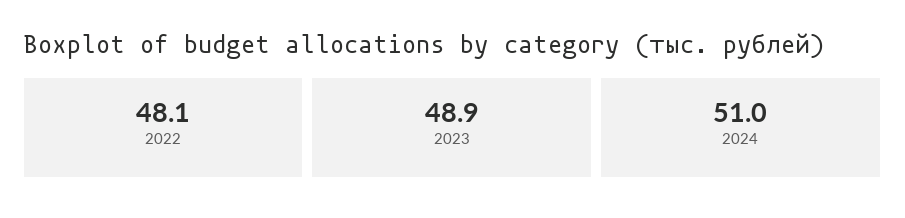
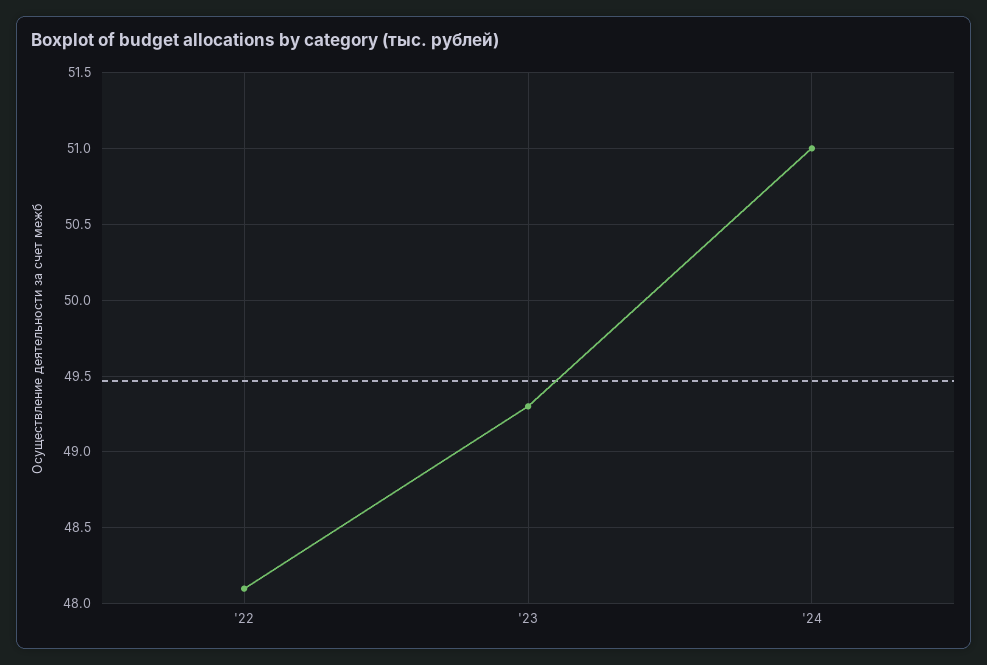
2023: 48.9 -> 49.3

